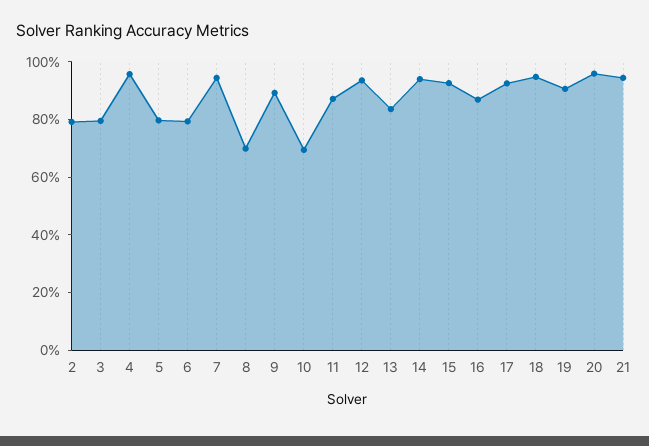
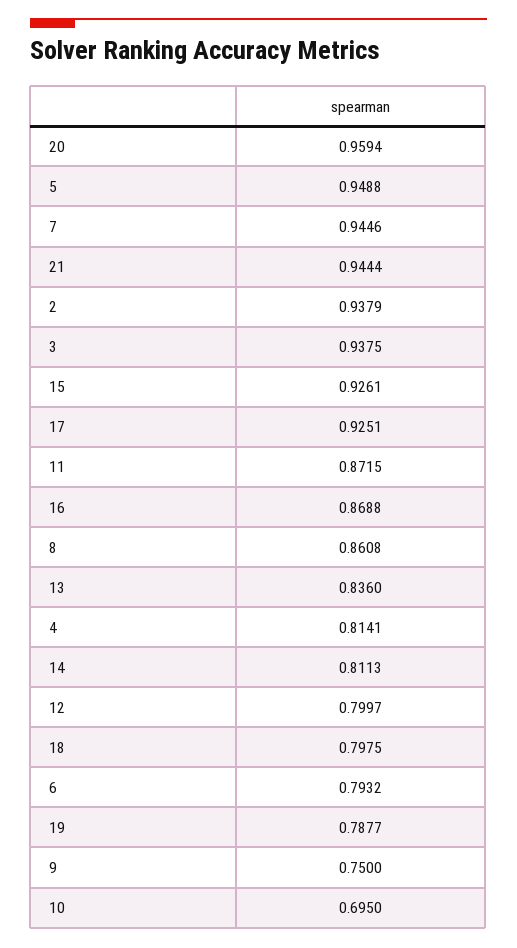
2: 0.8 -> 0.9379
3: 0.8 -> 0.9375
4: 0.95 -> 0.8141
5: 0.8 -> 0.9488
8: 0.7 -> 0.8608
9: 0.9 -> 0.75
12: 0.95 -> 0.7997
14: 0.95 -> 0.8113
18: 0.95 -> 0.7975
19: 0.9 -> 0.7877

